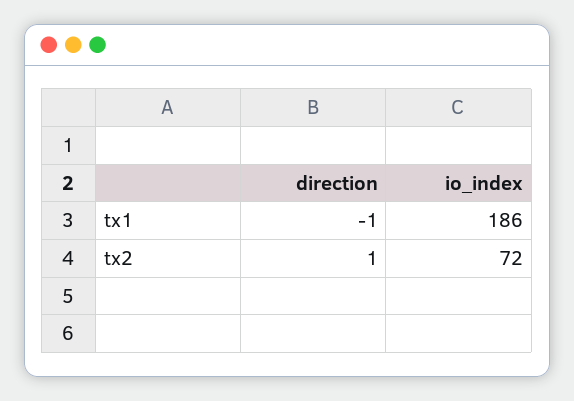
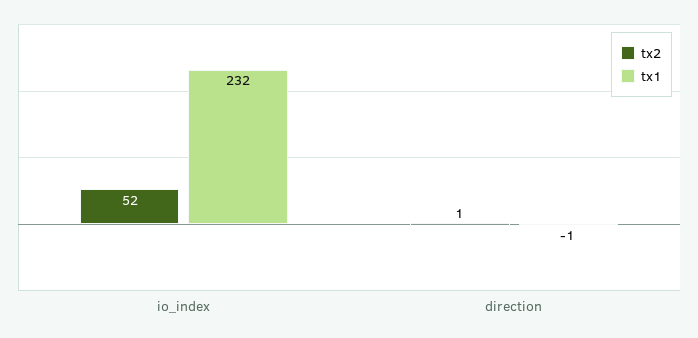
tx1, io_index: 186 -> 232
tx2, io_index: 72 -> 52

